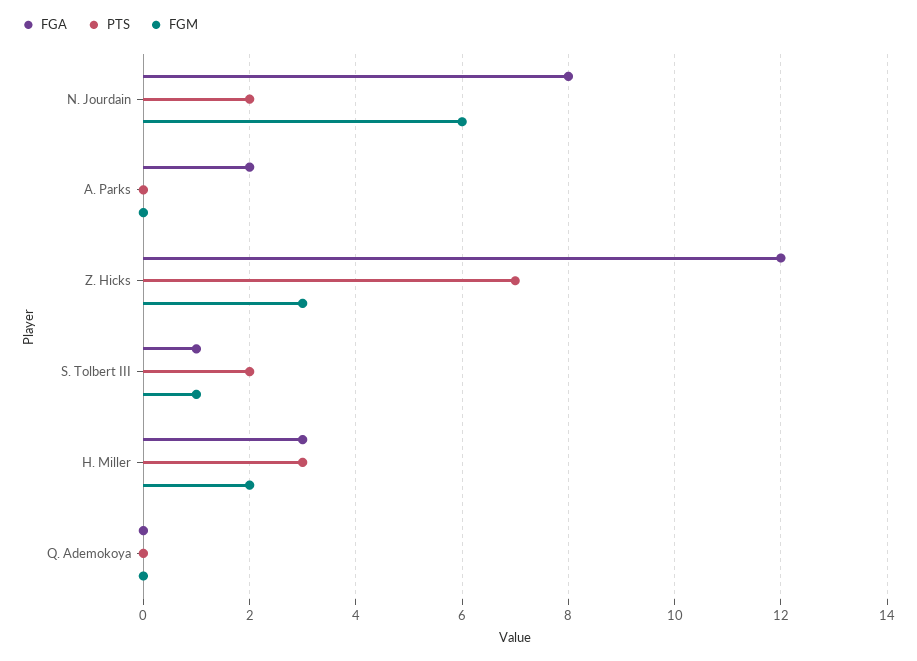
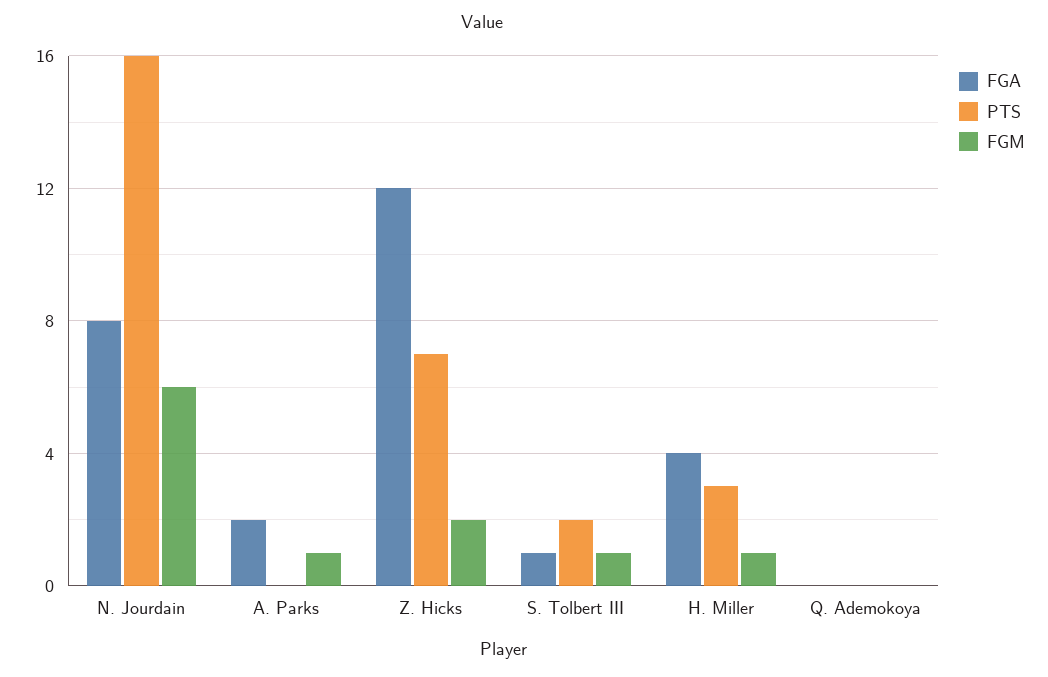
PTS, N. Jourdain: 2 -> 16
FGM, A. Parks: 0 -> 1
FGM, Z. Hicks: 3 -> 2
FGA, H. Miller: 3 -> 4
FGM, H. Miller: 2 -> 1

